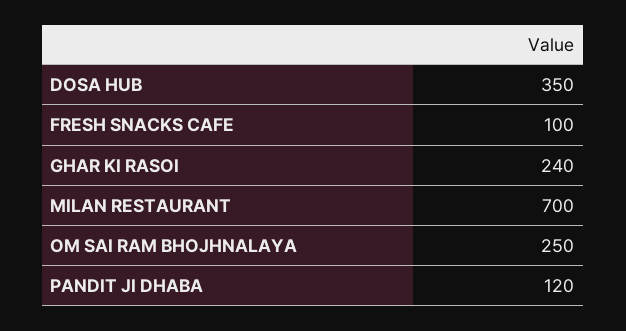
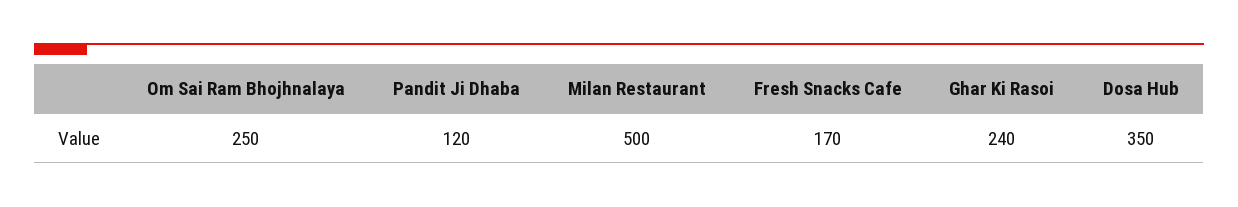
FRESH SNACKS CAFE: 100 -> 170
MILAN RESTAURANT: 700 -> 500

